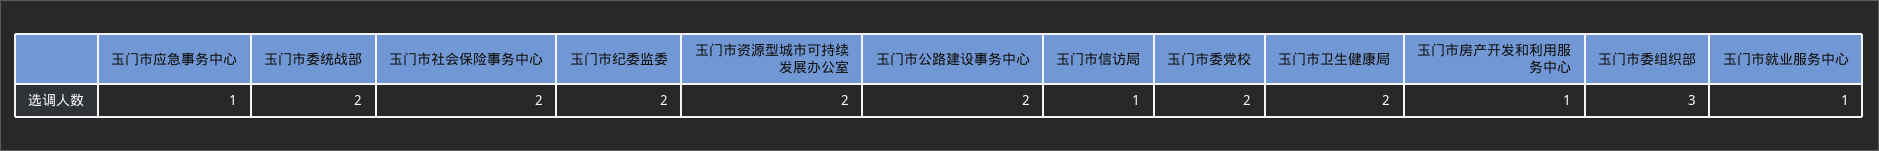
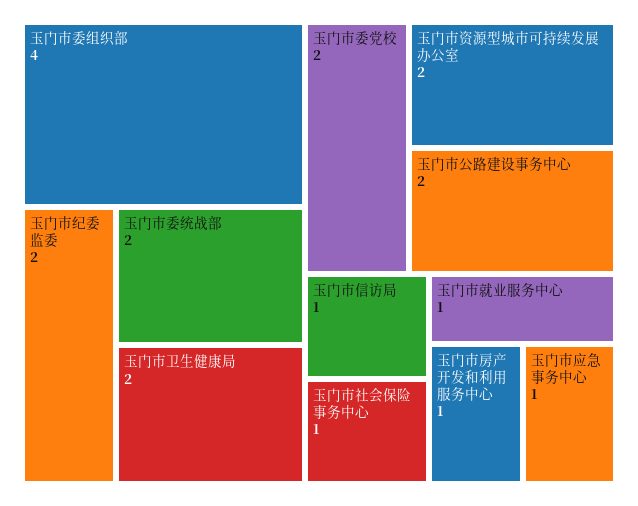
玉门市社会保险事务中心: 2 -> 1
玉门市委组织部: 3 -> 4

